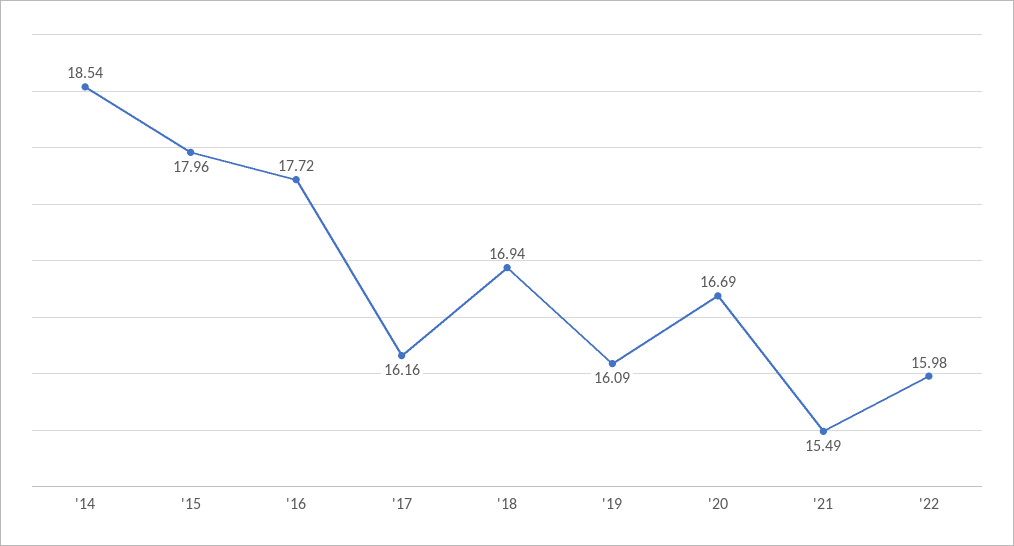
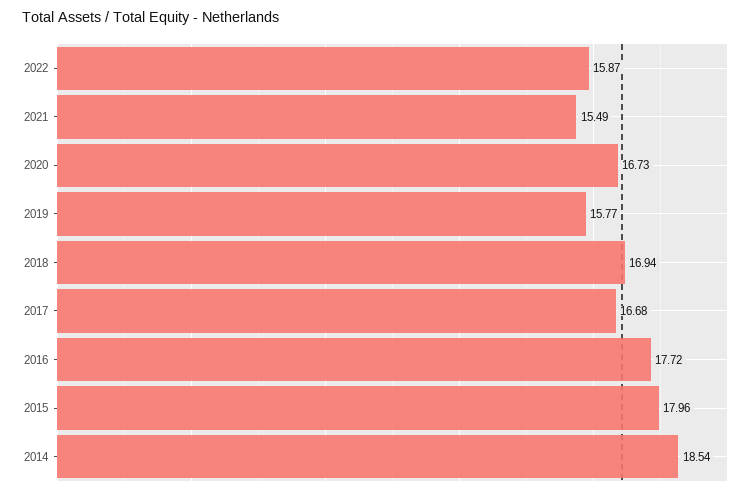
'17: 16.16 -> 16.68
'19: 16.09 -> 15.77
'20: 16.69 -> 16.73
'22: 15.98 -> 15.87

